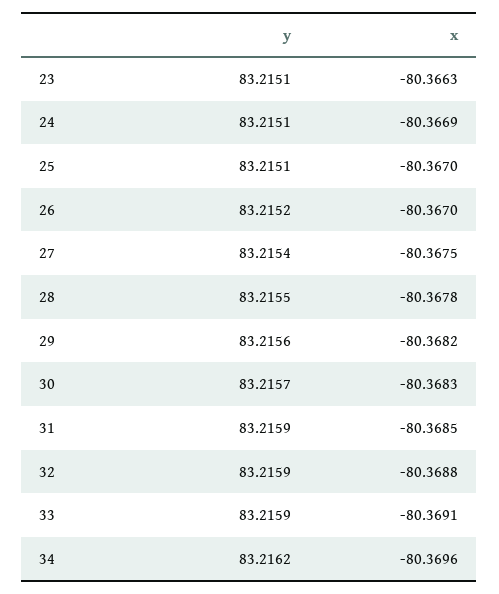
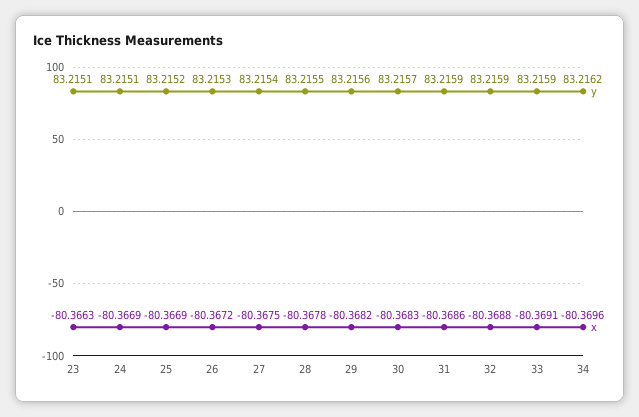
y, 25: 83.2151 -> 83.2152
x, 25: -80.367 -> -80.3669
y, 26: 83.2152 -> 83.2153
x, 26: -80.367 -> -80.3672
x, 31: -80.3685 -> -80.3686

